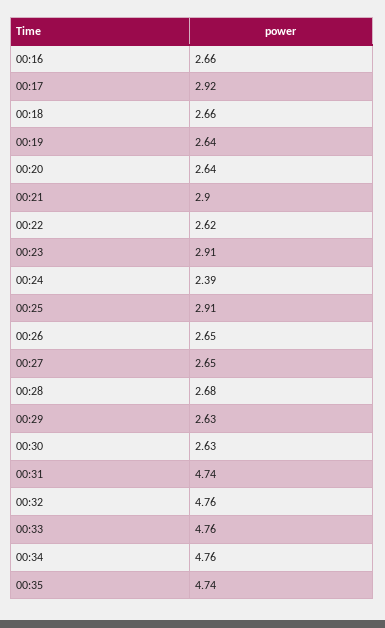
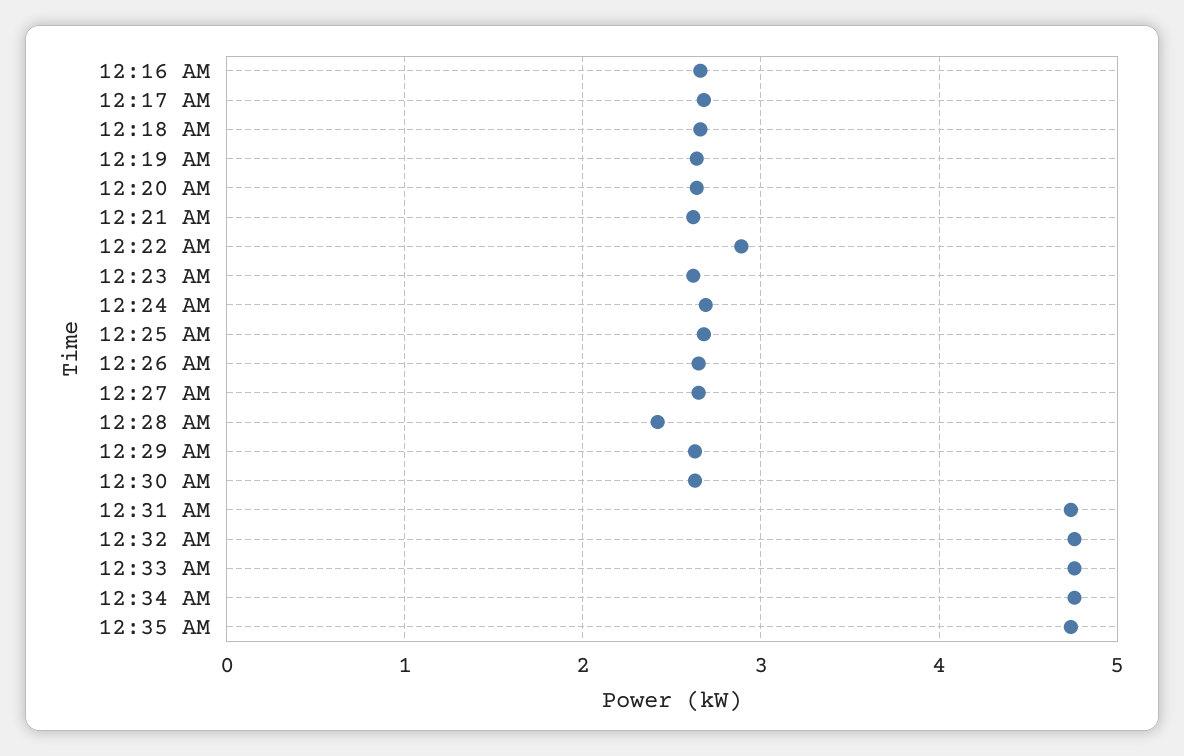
00:17: 2.92 -> 2.7
00:21: 2.9 -> 2.6
00:22: 2.62 -> 2.9
00:23: 2.91 -> 2.6
00:24: 2.39 -> 2.7
00:25: 2.91 -> 2.7
00:28: 2.68 -> 2.4

